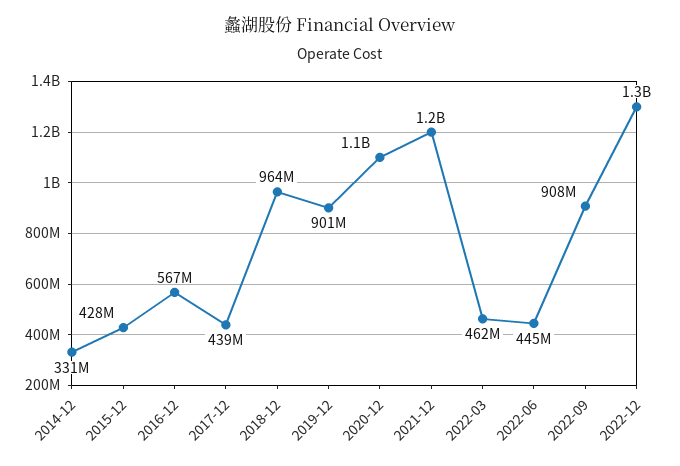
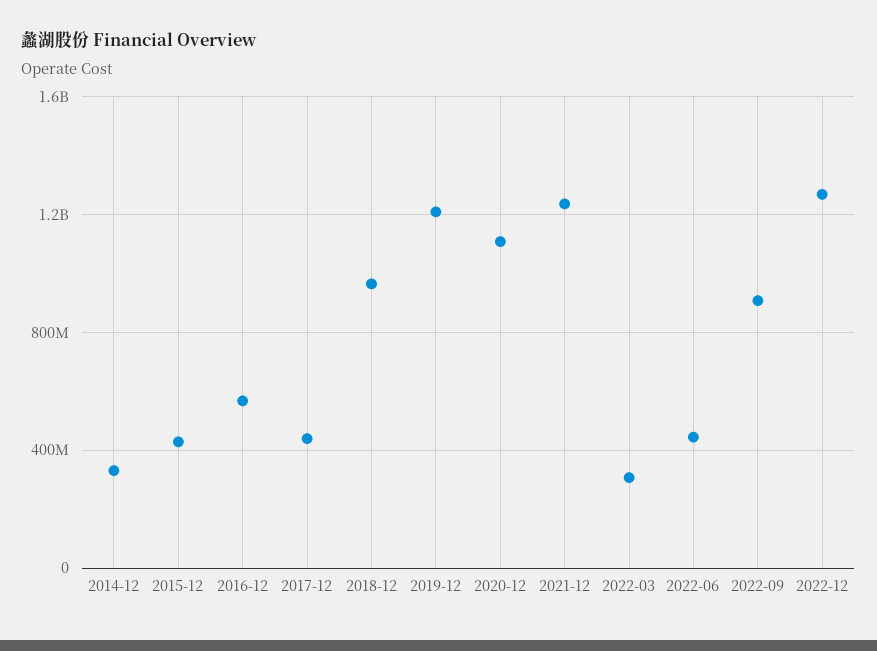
2019-12: 901000000 -> 1200000000
2022-03: 462000000 -> 300000000

